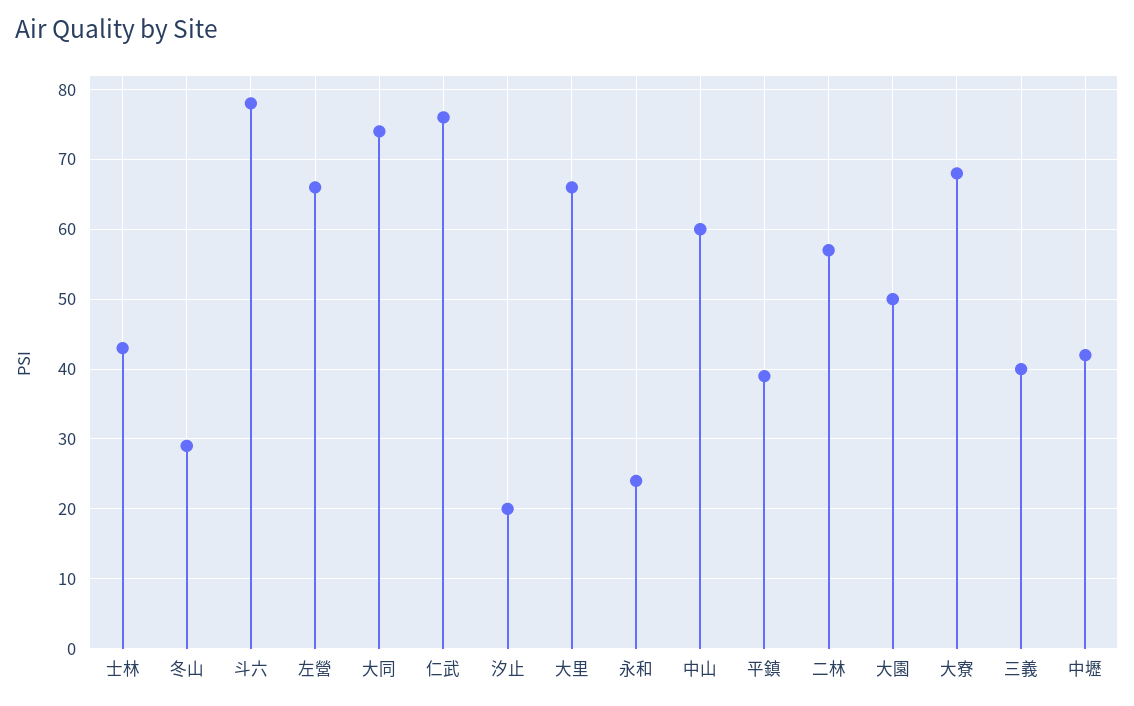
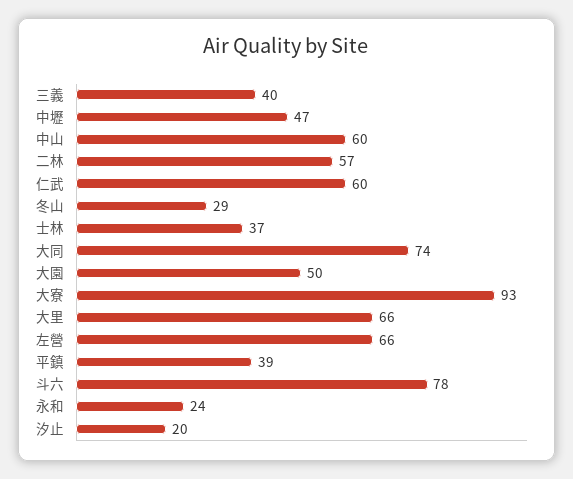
士林: 43 -> 37
仁武: 76 -> 60
大寮: 68 -> 93
中壢: 42 -> 47

